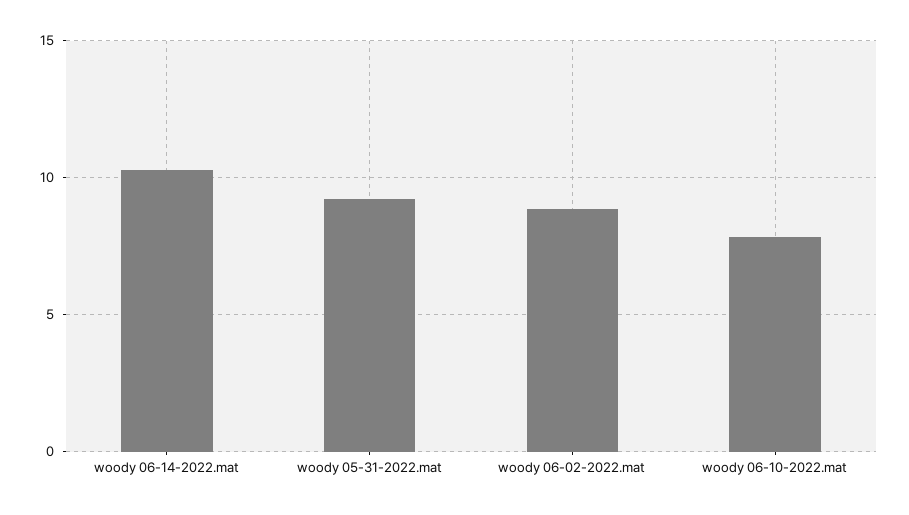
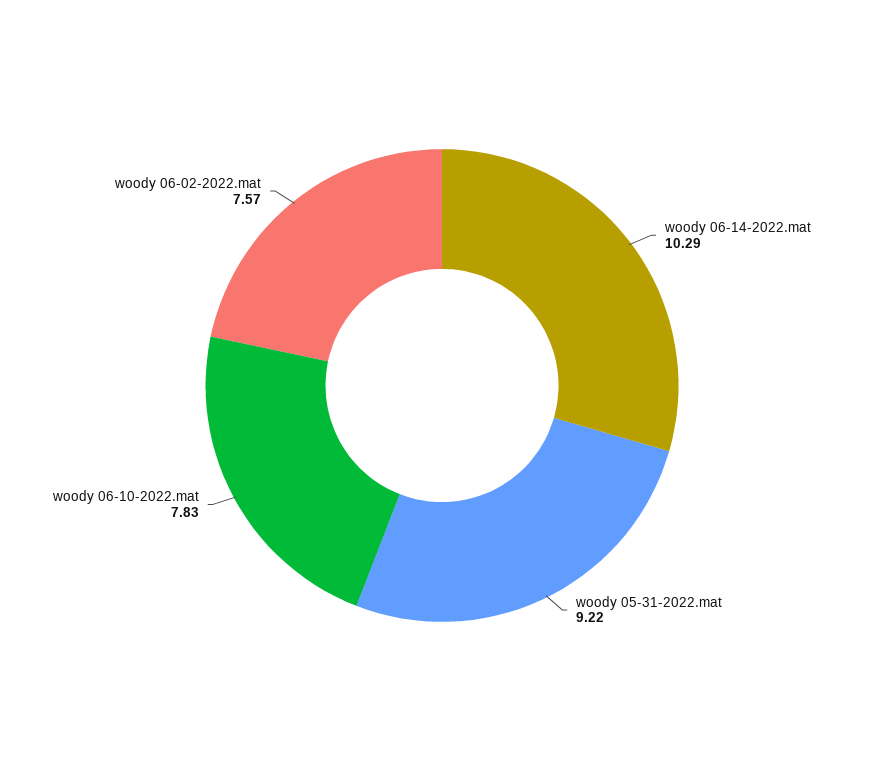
woody 06-02-2022.mat: 9 -> 7.57

